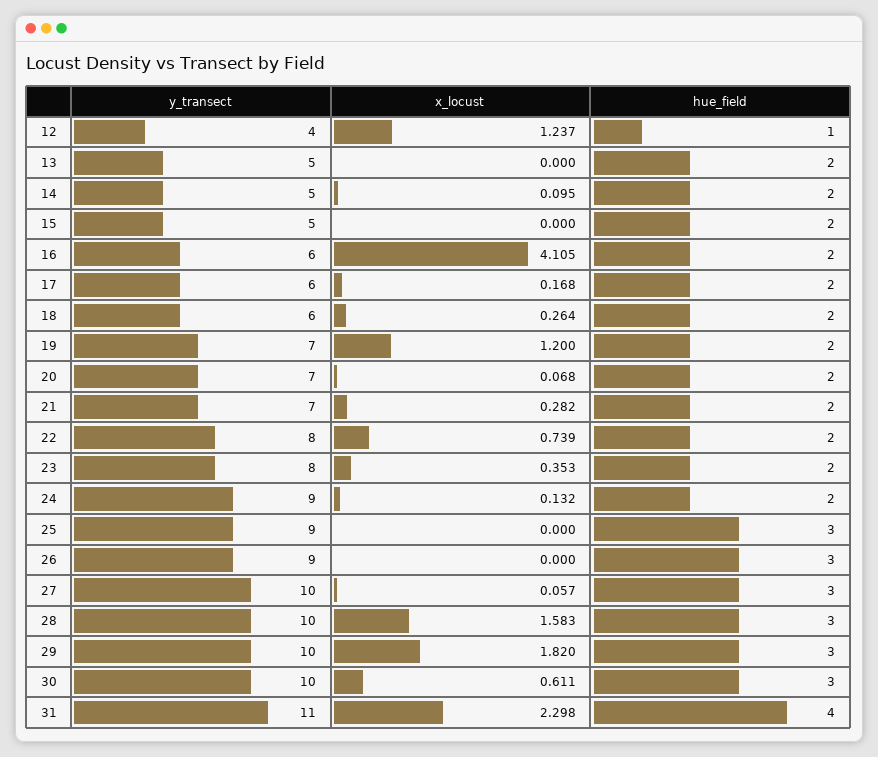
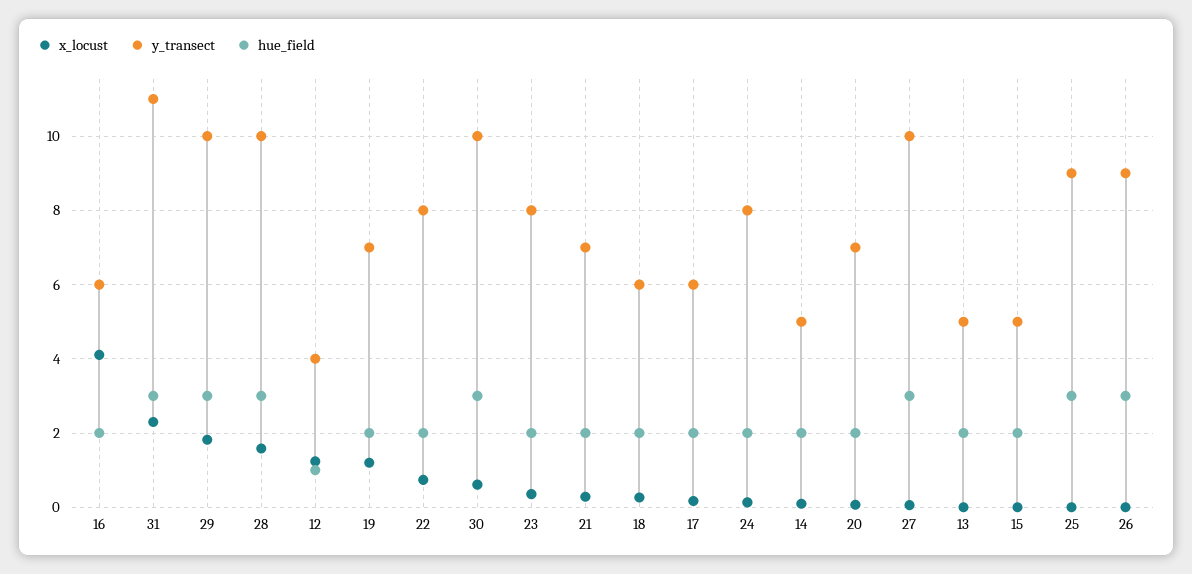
y_transect, 24: 9 -> 8
hue_field, 31: 4 -> 3

